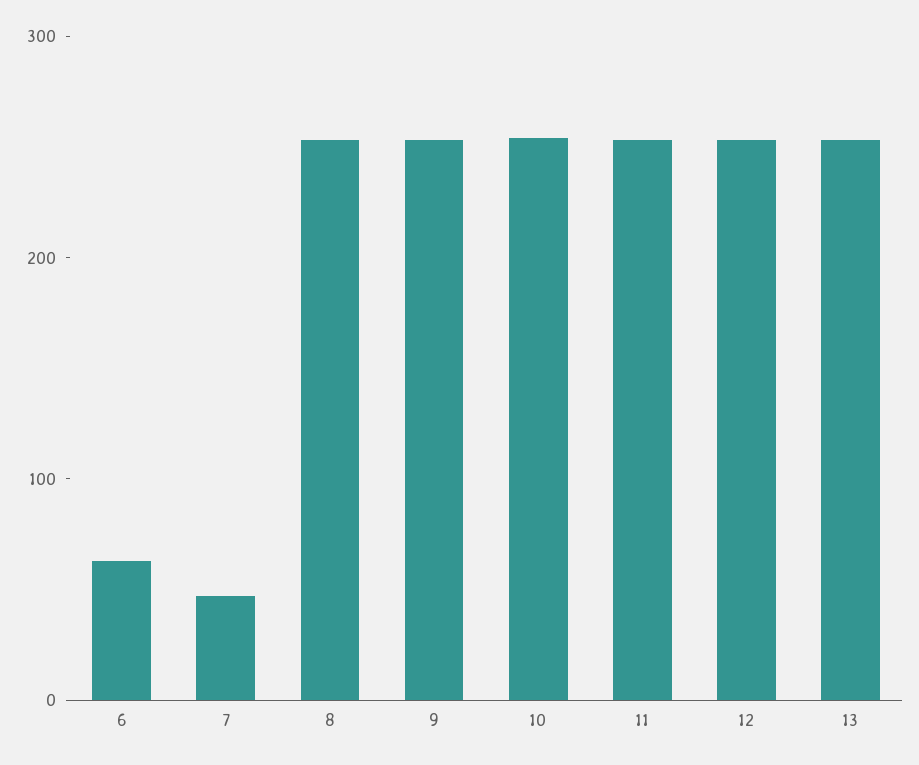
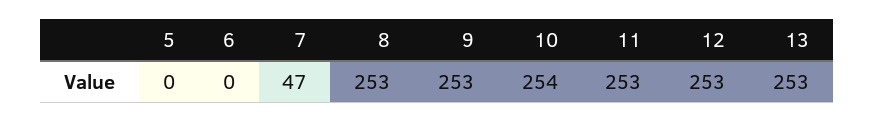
6: 60 -> 0
5: none -> 0

